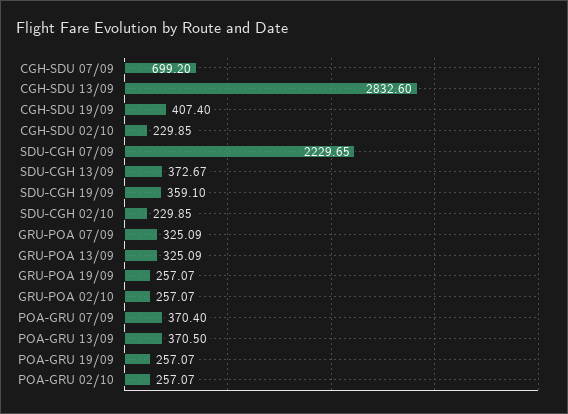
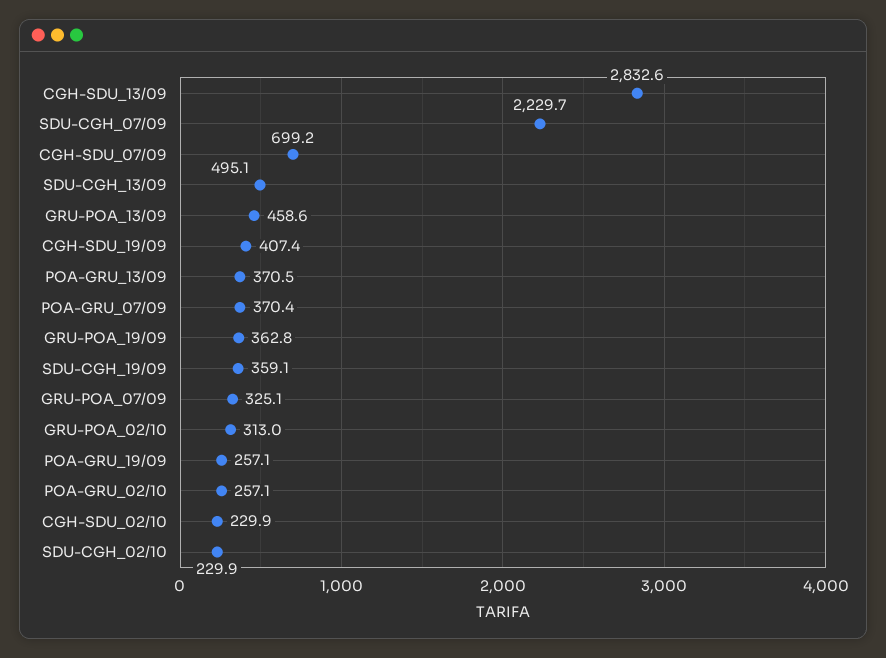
SDU-CGH 13/09: 372.67 -> 495.1
GRU-POA 13/09: 325.09 -> 458.6
GRU-POA 19/09: 257.07 -> 362.8
GRU-POA 02/10: 257.07 -> 313

